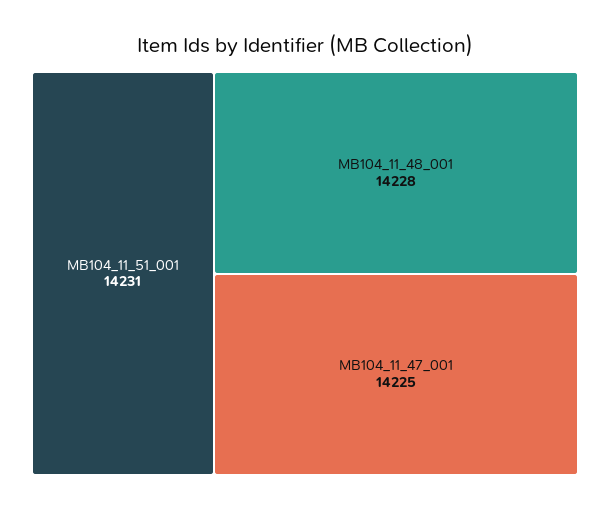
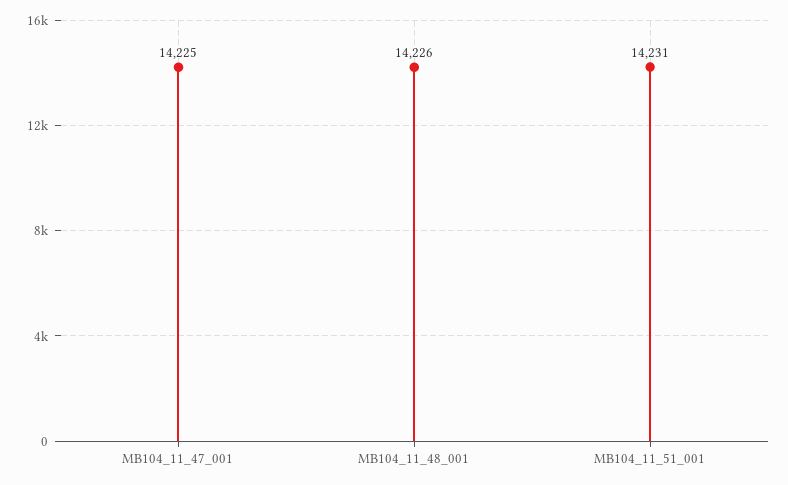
MB104_11_48_001: 14228 -> 14226

